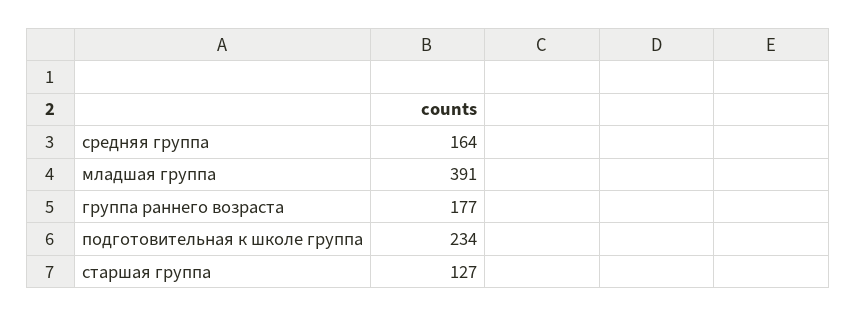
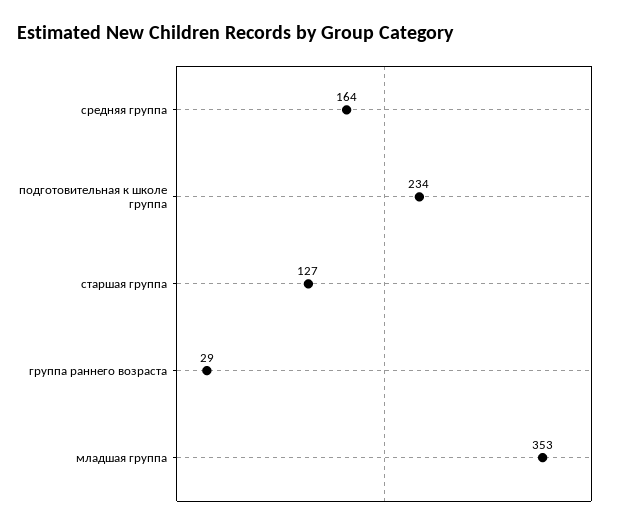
младшая группа: 391 -> 353
группа раннего возраста: 177 -> 29

